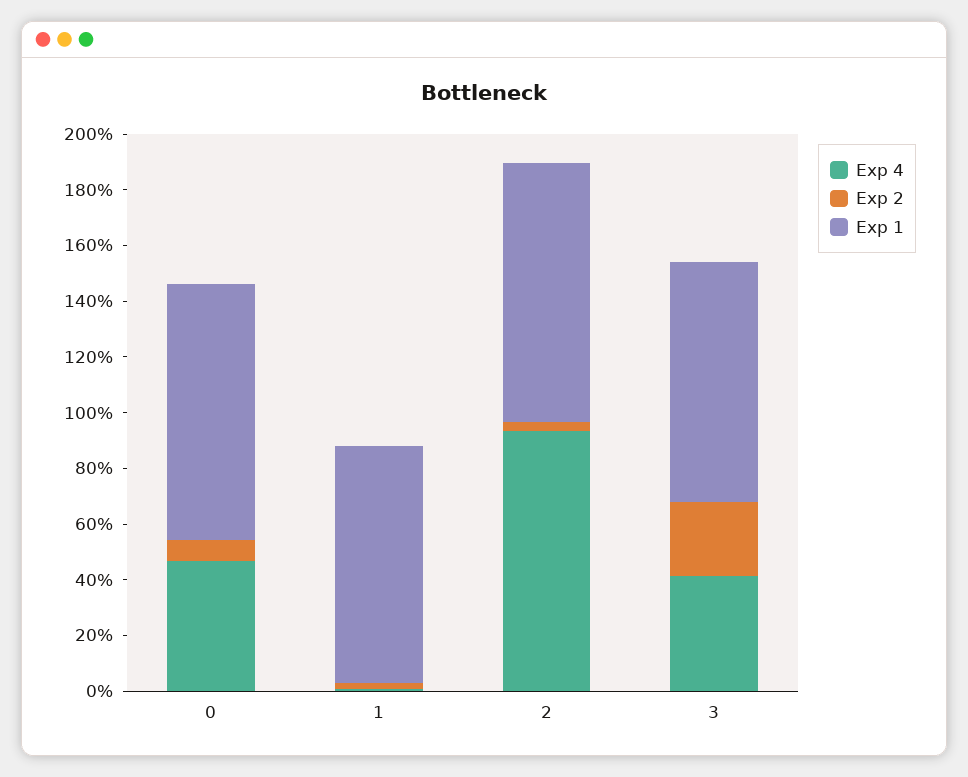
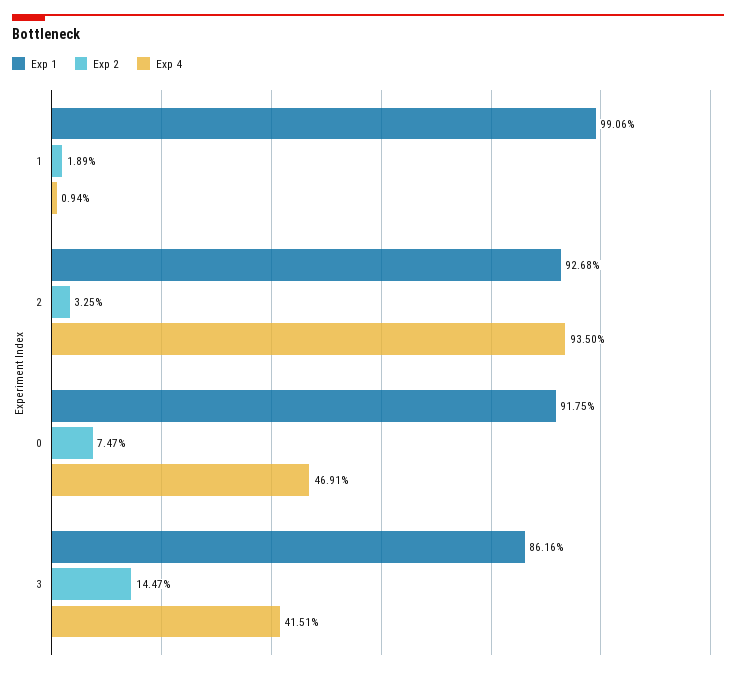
Exp 1, 1: 85 -> 99.06
Exp 2, 3: 25 -> 14.47

